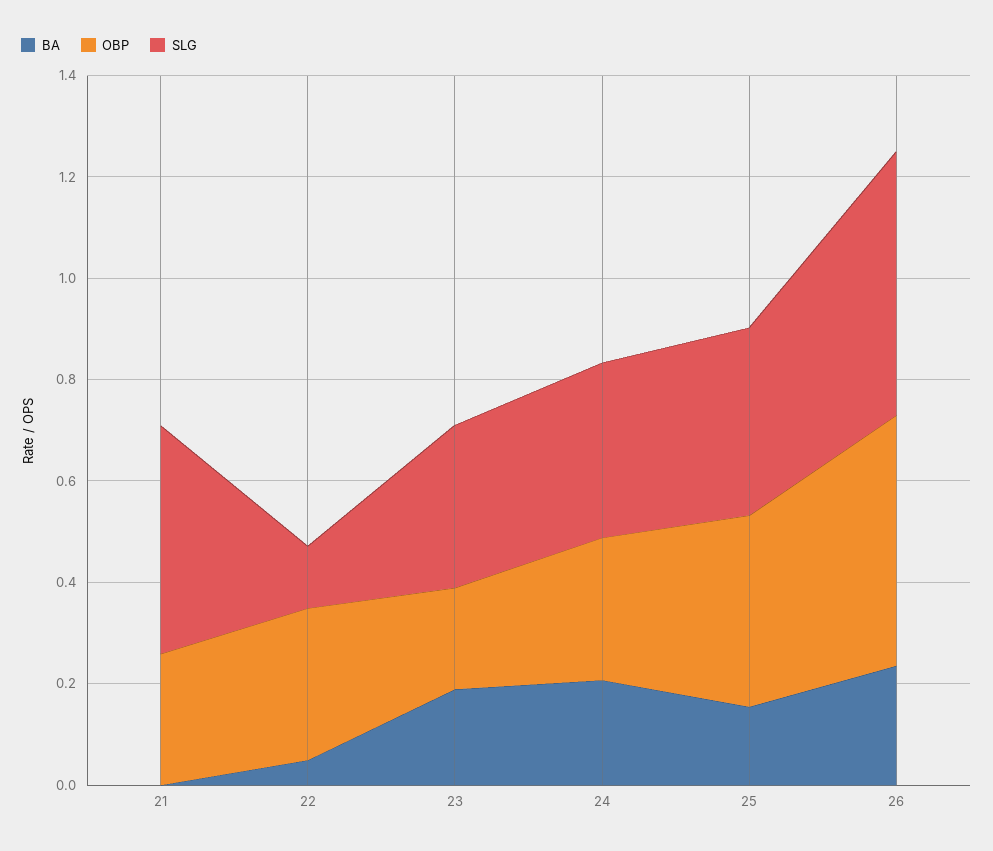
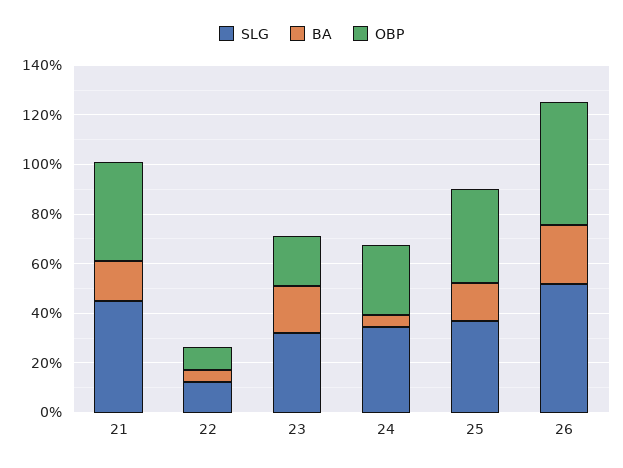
BA, 21: 0 -> 0.15
OBP, 21: 0.25 -> 0.4
OBP, 22: 0.3 -> 0.1
BA, 24: 0.2 -> 0.05

